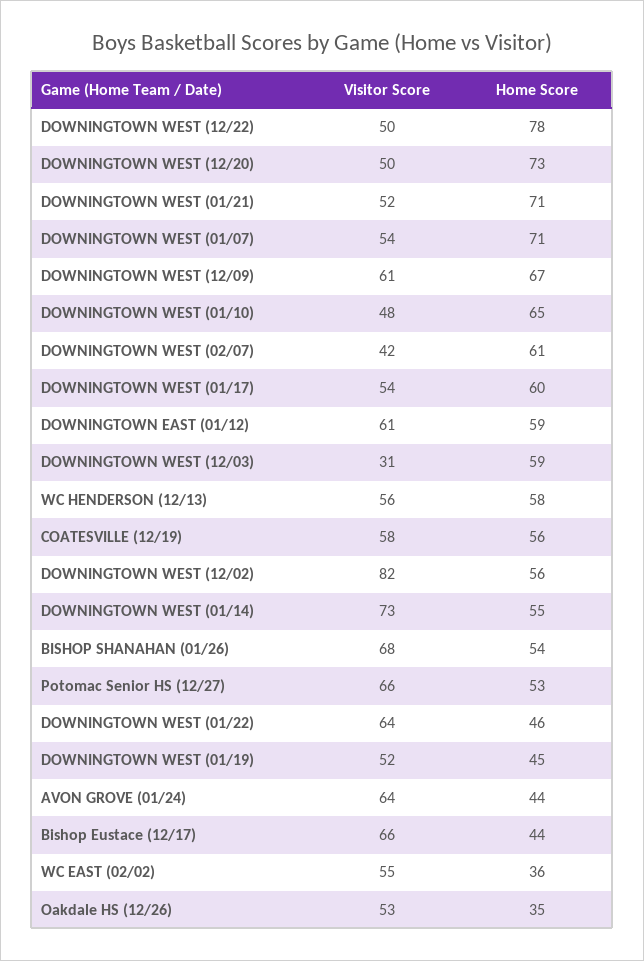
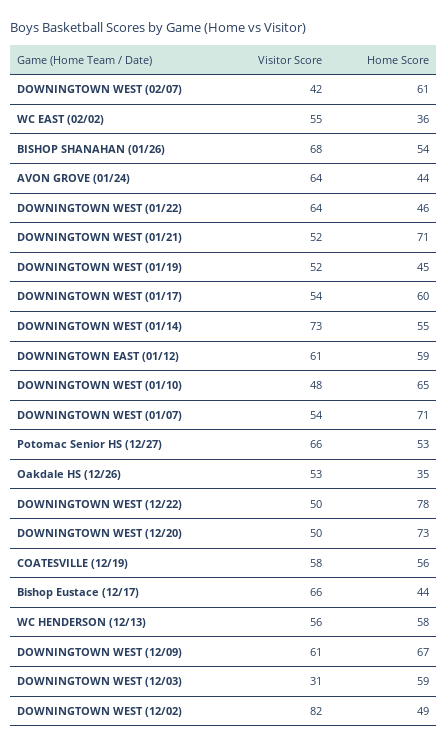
Home Score, DOWNINGTOWN WEST (12/02): 56 -> 49

